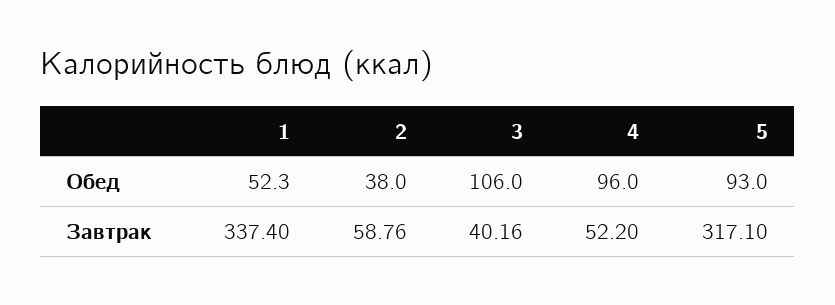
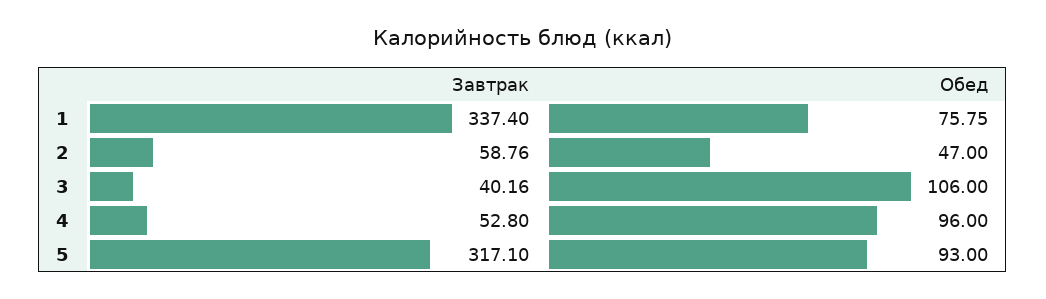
1, Обед: 52.3 -> 75.75
2, Обед: 38 -> 47
4, Завтрак: 52.2 -> 52.8

